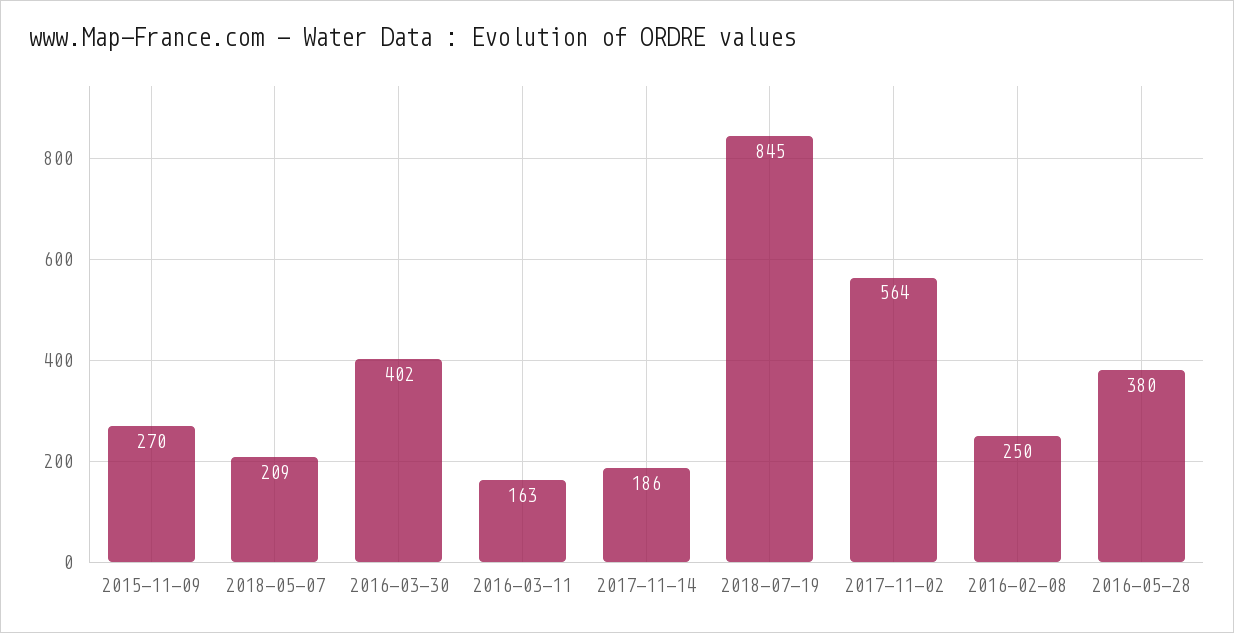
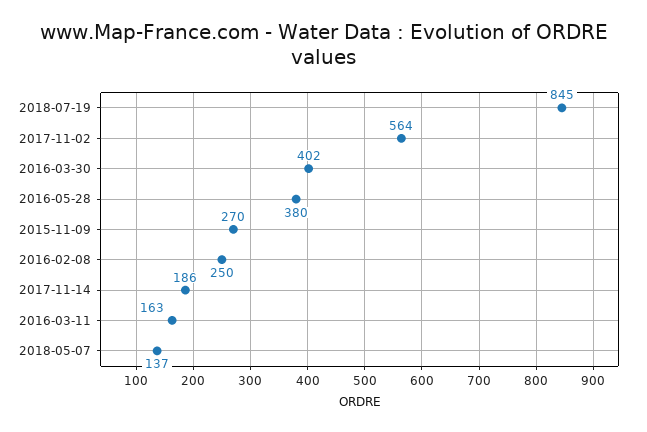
2018-05-07: 209 -> 137

